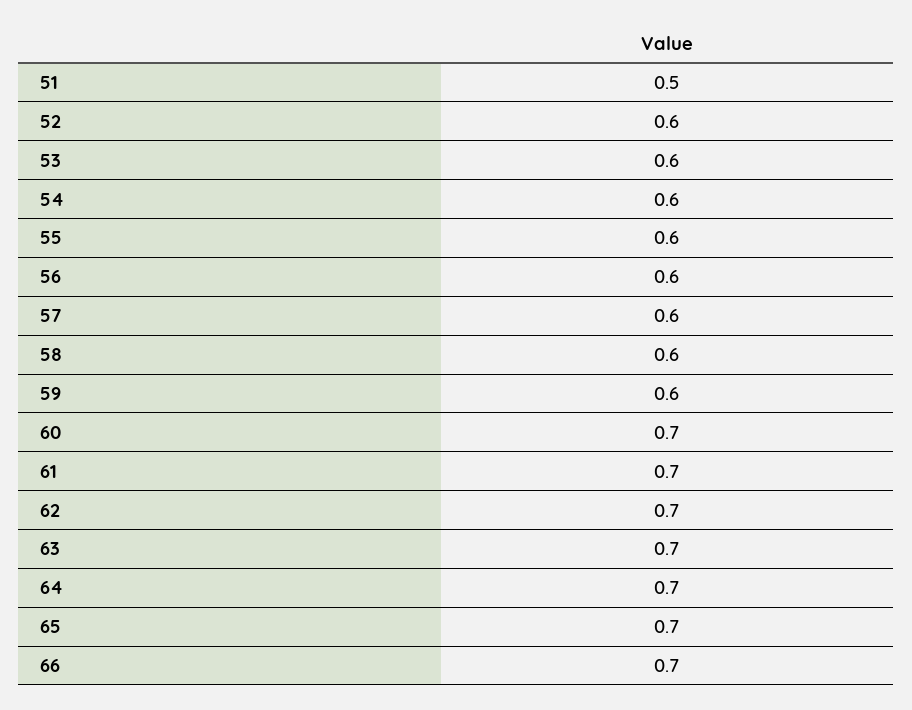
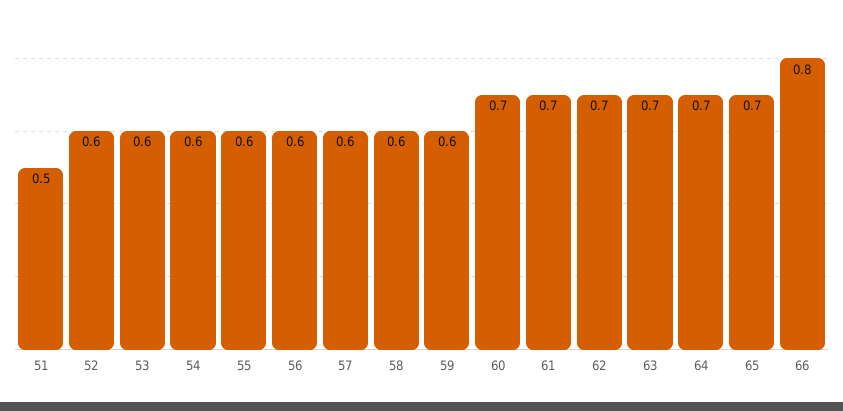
66: 0.7 -> 0.8

